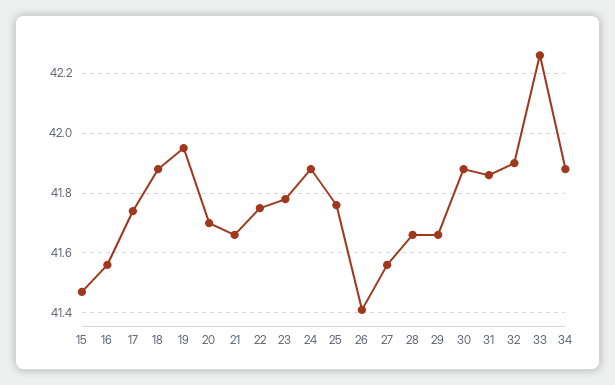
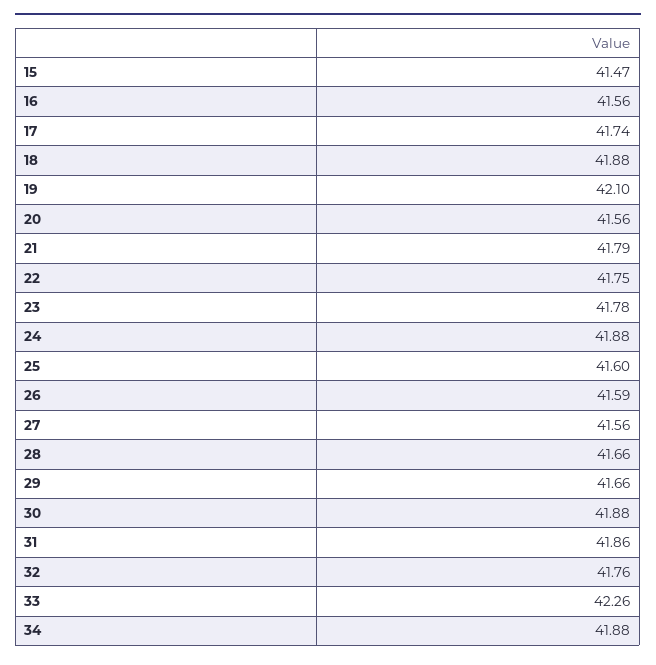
19: 41.95 -> 42.1
20: 41.7 -> 41.56
21: 41.65 -> 41.79
25: 41.75 -> 41.6
26: 41.4 -> 41.59
32: 41.9 -> 41.76

